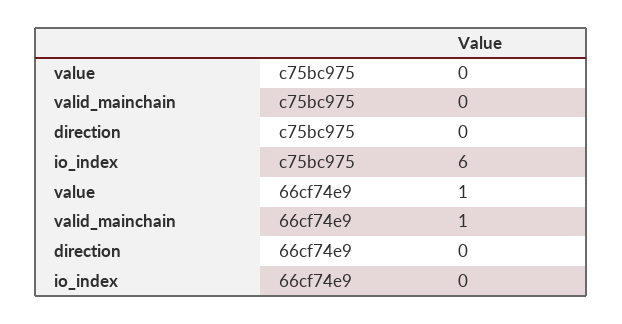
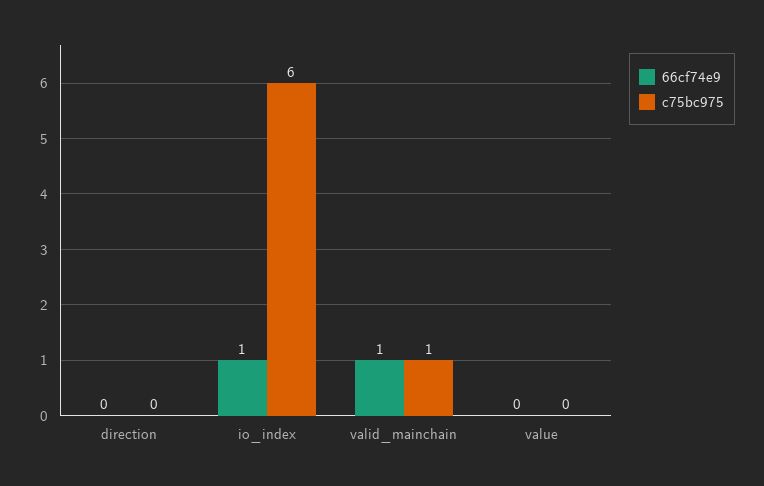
c75bc975, valid_mainchain: 0 -> 1
66cf74e9, value: 1 -> 0
66cf74e9, io_index: 0 -> 1

